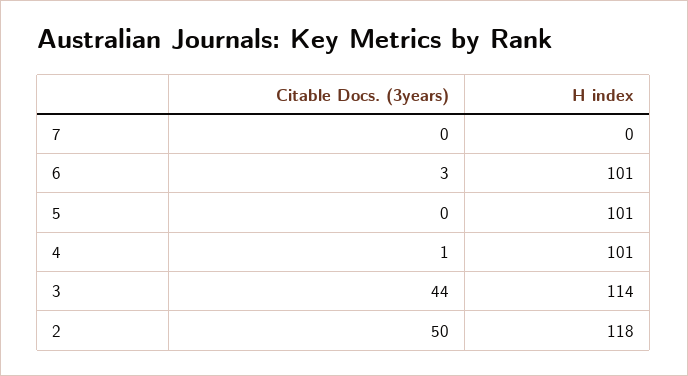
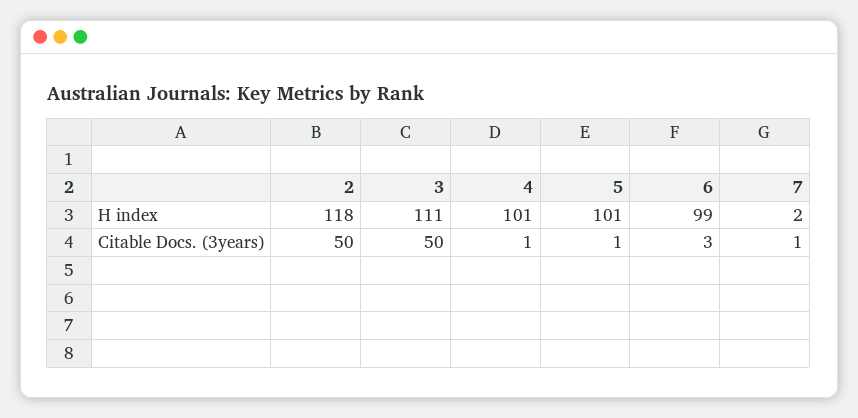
Citable Docs. (3years), 7: 0 -> 1
H index, 7: 0 -> 2
H index, 6: 101 -> 99
Citable Docs. (3years), 5: 0 -> 1
Citable Docs. (3years), 3: 44 -> 50
H index, 3: 114 -> 111

